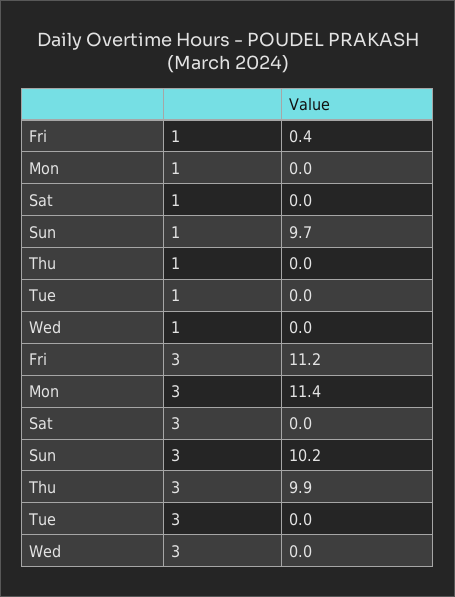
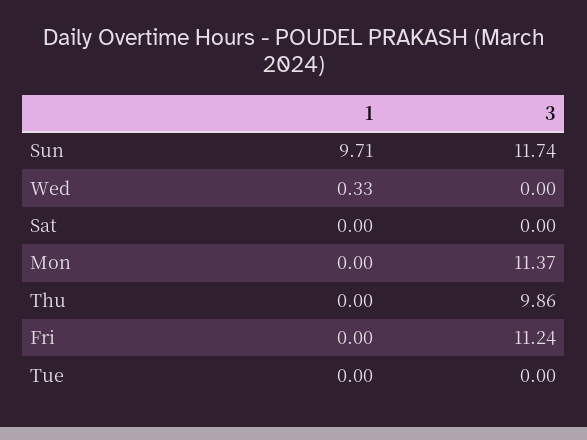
Fri, 1: 0.4 -> 0
Wed, 1: 0 -> 0.33
Sun, 3: 10.2 -> 11.74

